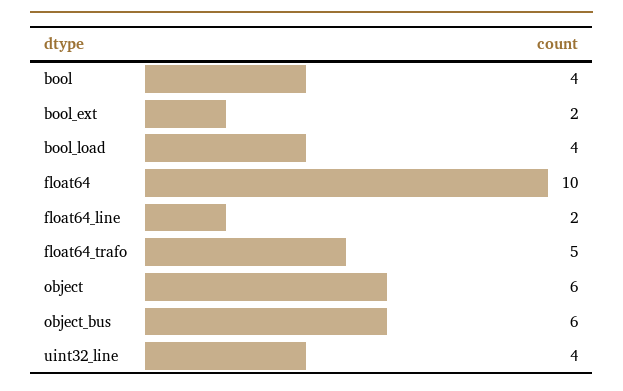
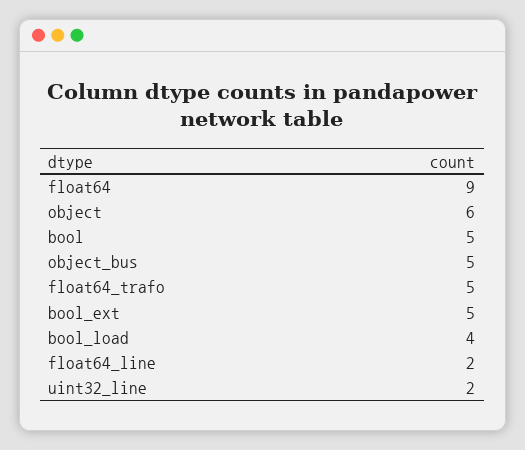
bool: 4 -> 5
bool_ext: 2 -> 5
float64: 10 -> 9
object_bus: 6 -> 5
uint32_line: 4 -> 2

